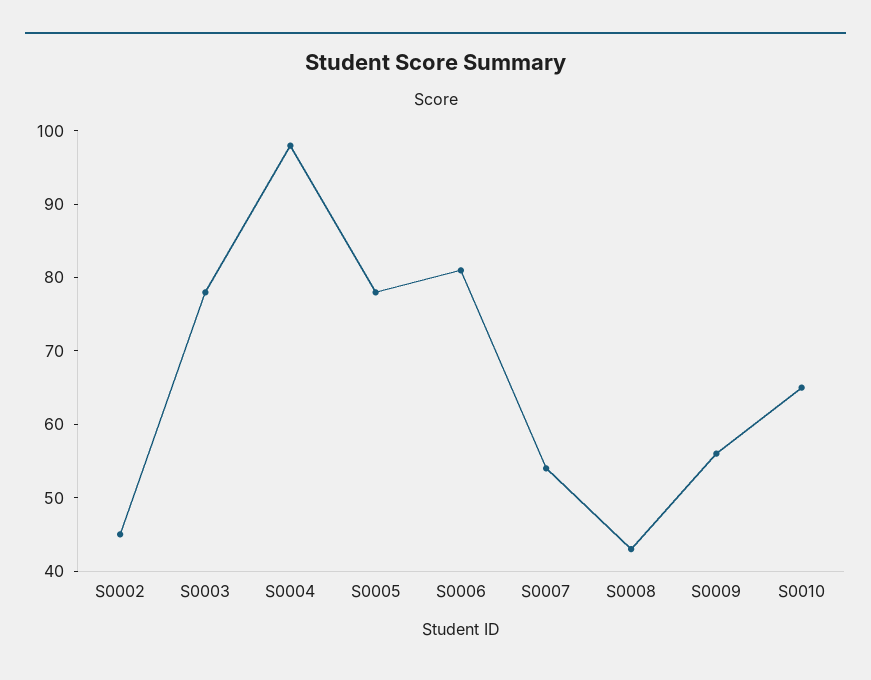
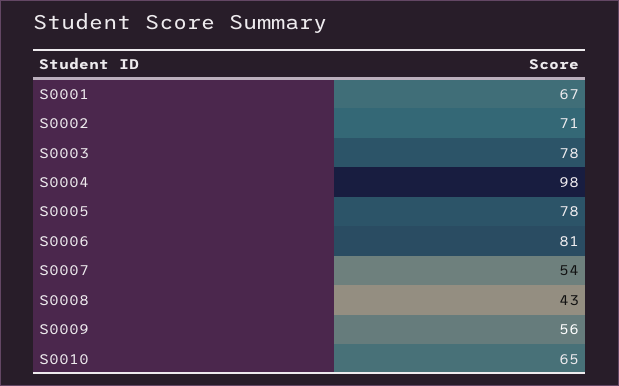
S0002: 45 -> 71
S0001: none -> 67

